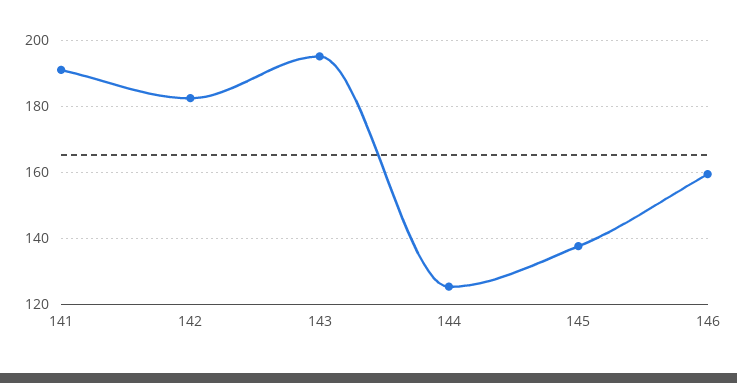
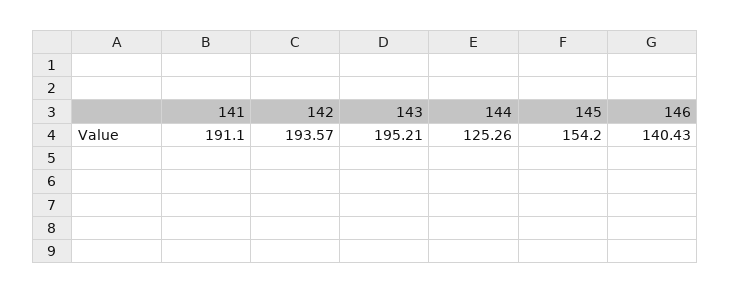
142: 182 -> 193.57
145: 138 -> 154.2
146: 160 -> 140.43

